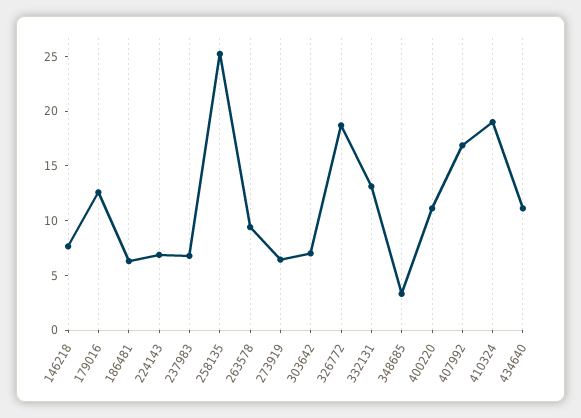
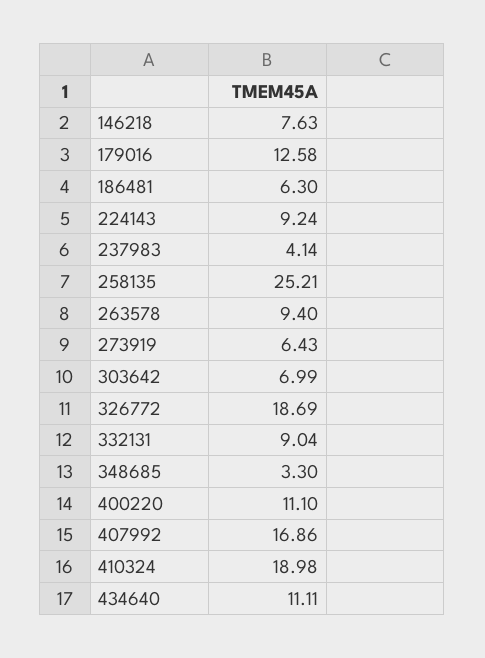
224143: 7 -> 9.24
237983: 7 -> 4.14
332131: 13 -> 9.04

